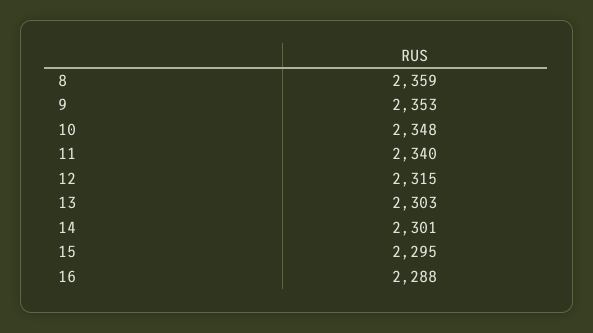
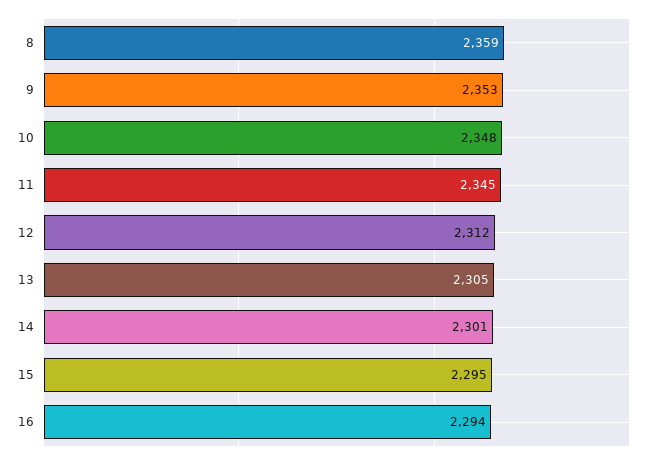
11: 2340 -> 2345
12: 2315 -> 2312
13: 2303 -> 2305
16: 2288 -> 2294

